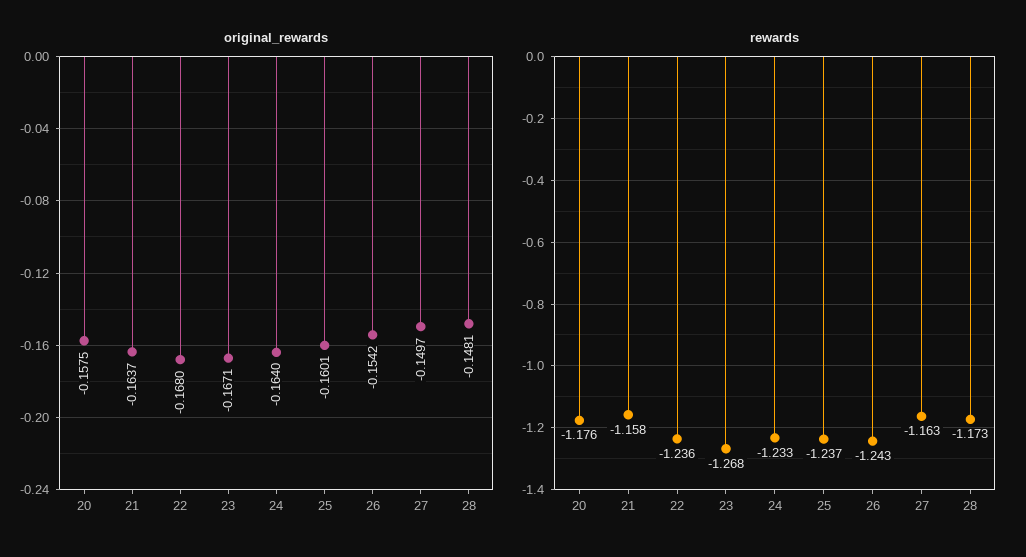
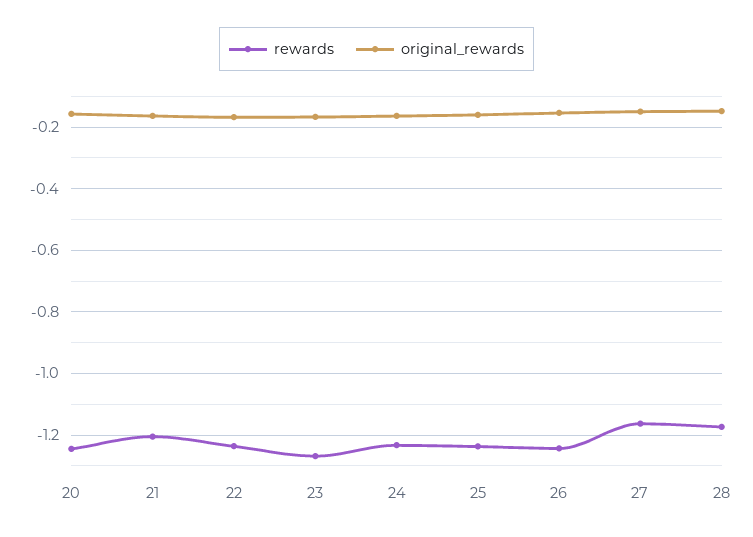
rewards, 20: -1.176 -> -1.24
rewards, 21: -1.158 -> -1.2

